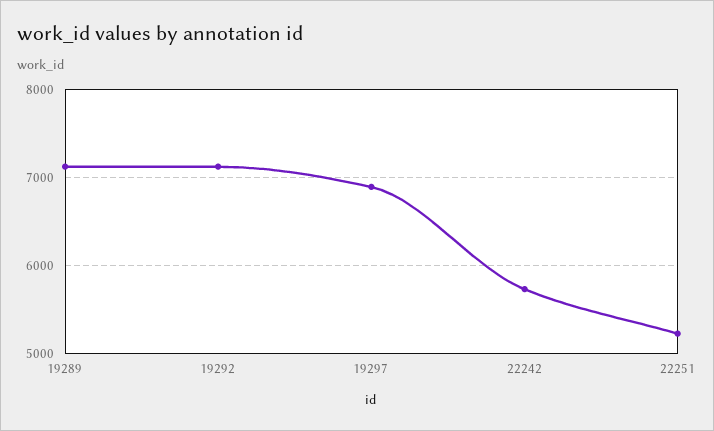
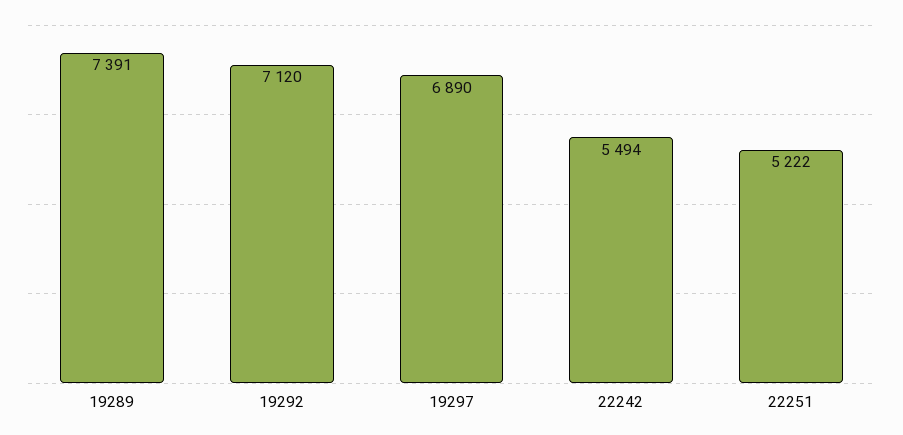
19289: 7100 -> 7391
22242: 5700 -> 5494

